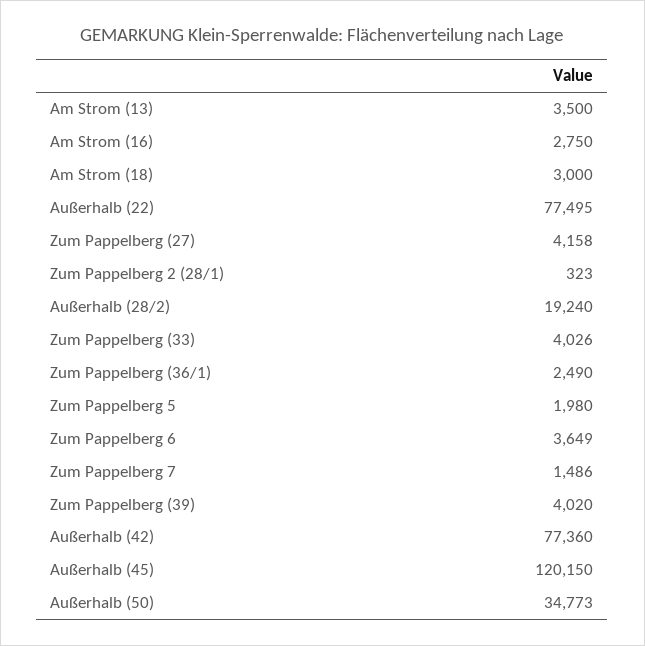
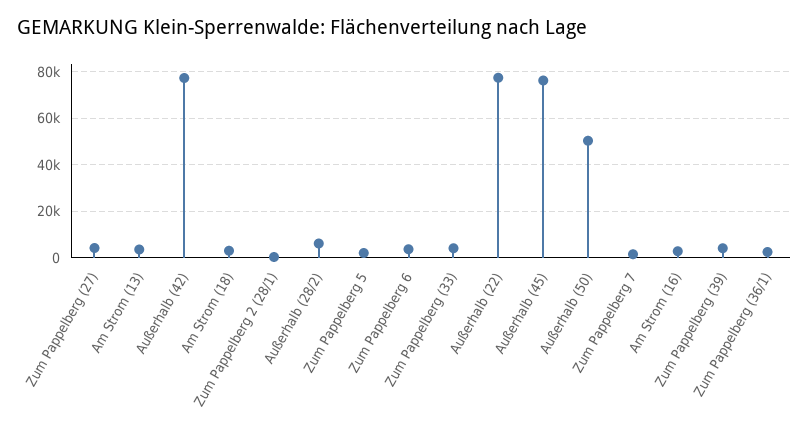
Außerhalb (28/2): 19240 -> 5000
Außerhalb (45): 120150 -> 75000
Außerhalb (50): 34773 -> 50000

